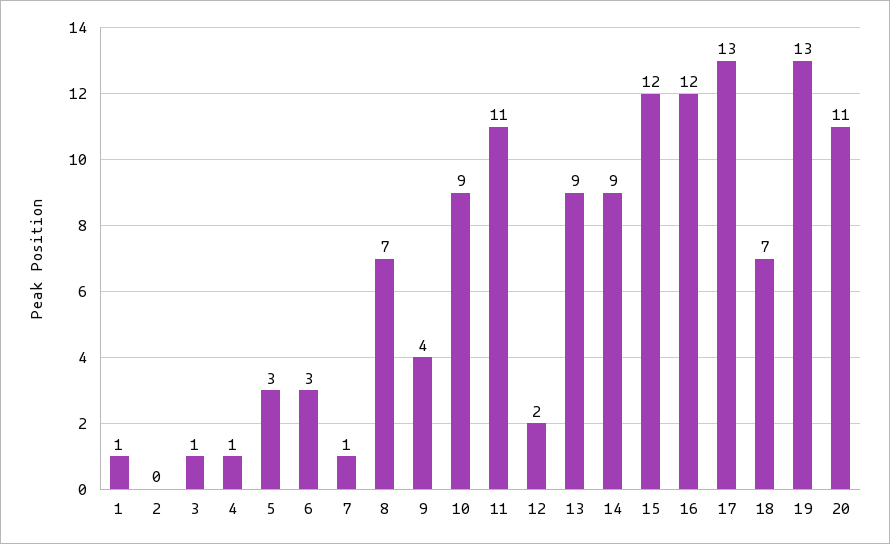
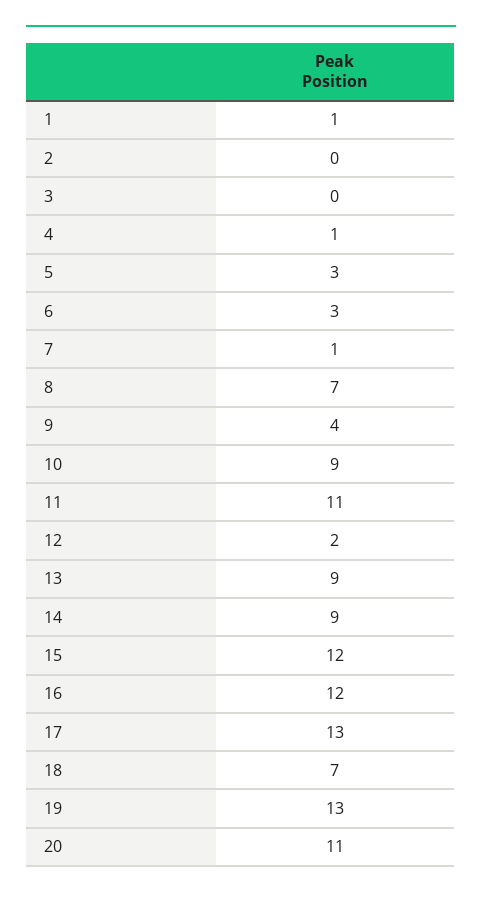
3: 1 -> 0

